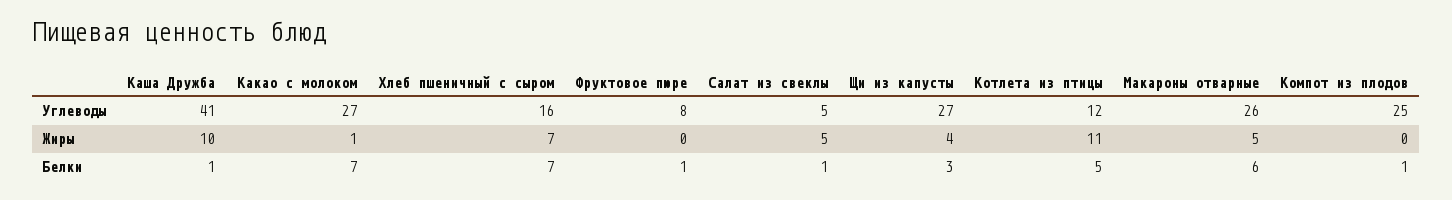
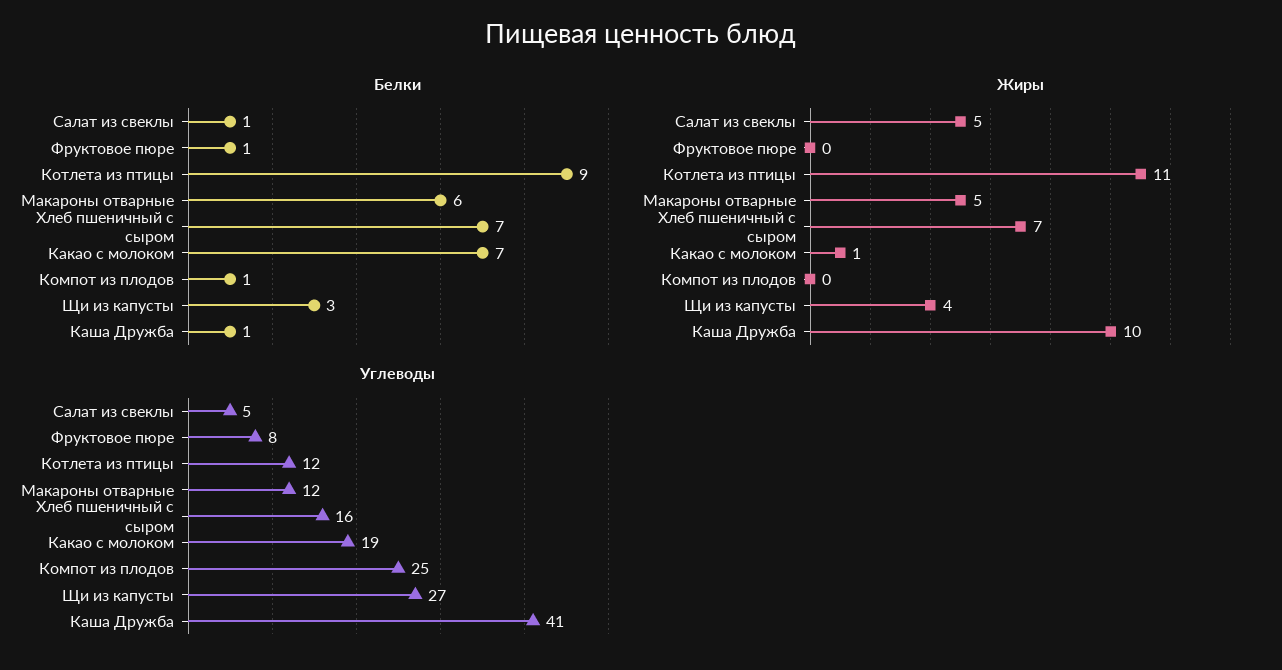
Углеводы, Какао с молоком: 27 -> 19
Углеводы, Макароны отварные: 26 -> 12
Белки, Котлета из птицы: 5 -> 9

